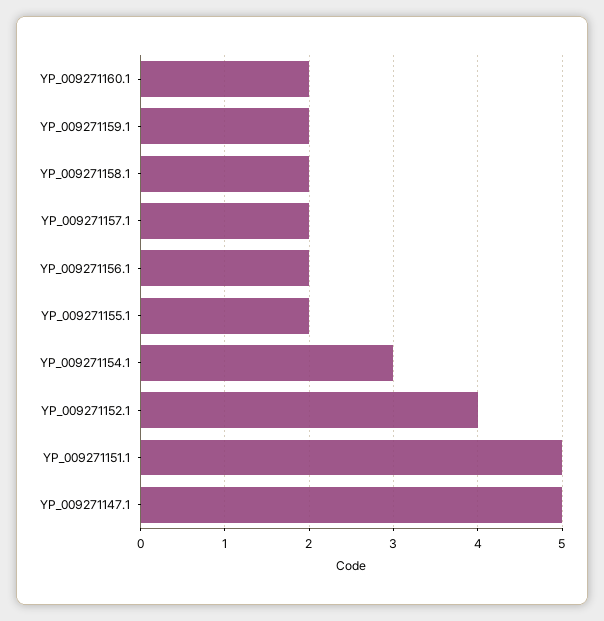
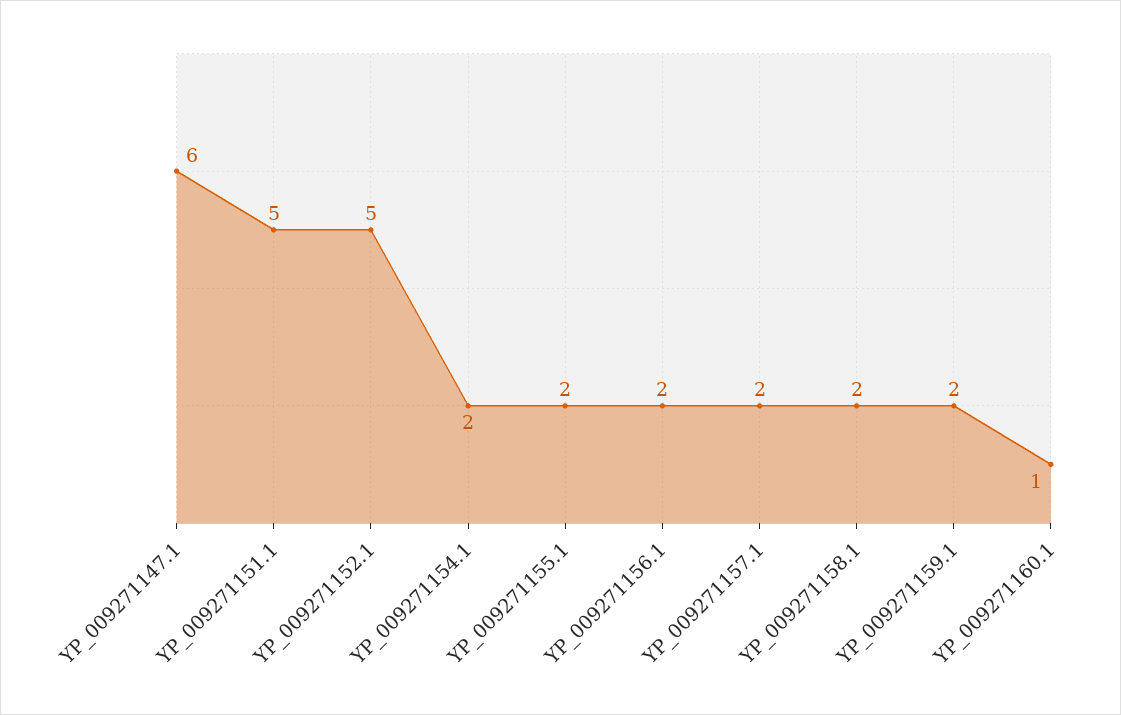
YP_009271160.1: 2 -> 1
YP_009271154.1: 3 -> 2
YP_009271152.1: 4 -> 5
YP_009271147.1: 5 -> 6

